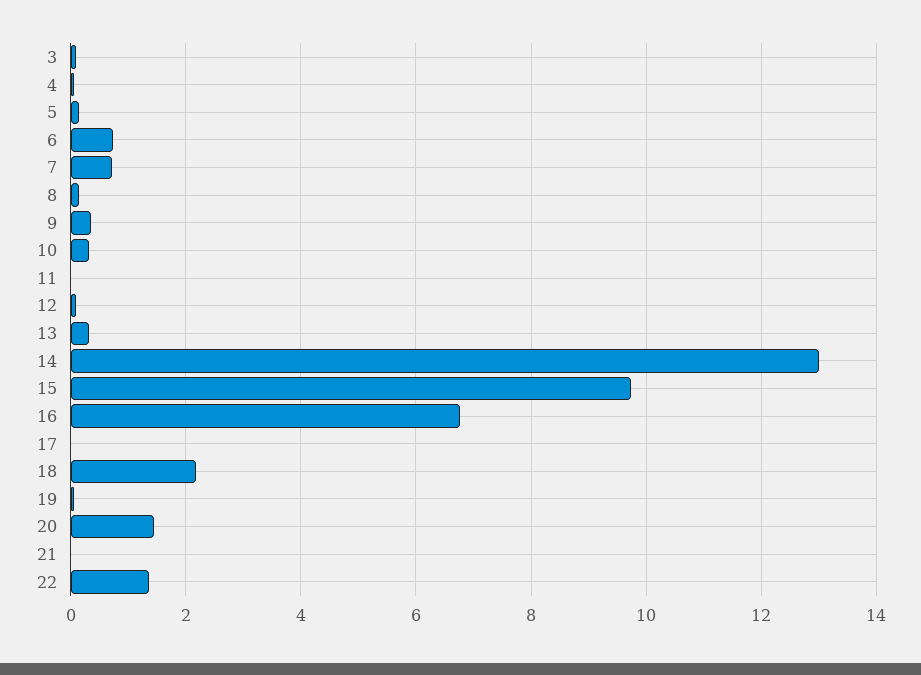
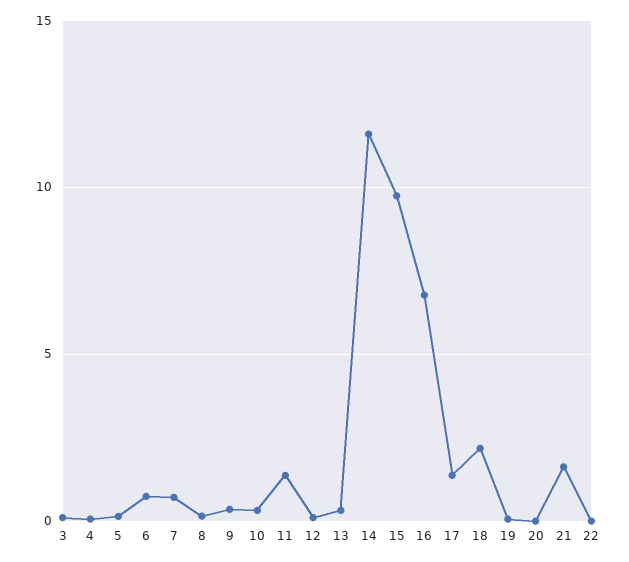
11: 0 -> 1.5
14: 13 -> 11.5
17: 0 -> 1.5
20: 1.4 -> 0
21: 0 -> 1.5
22: 1.4 -> 0

